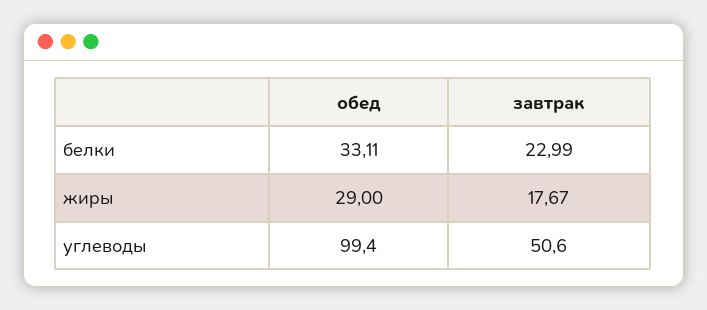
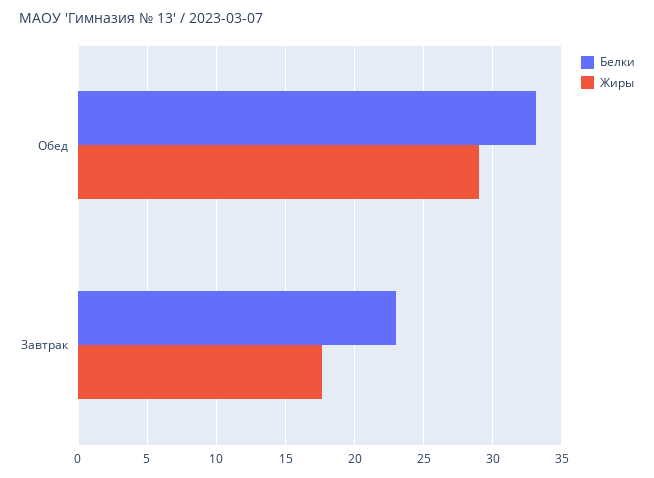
углеводы, обед: 99.4 -> none
углеводы, завтрак: 50.6 -> none

